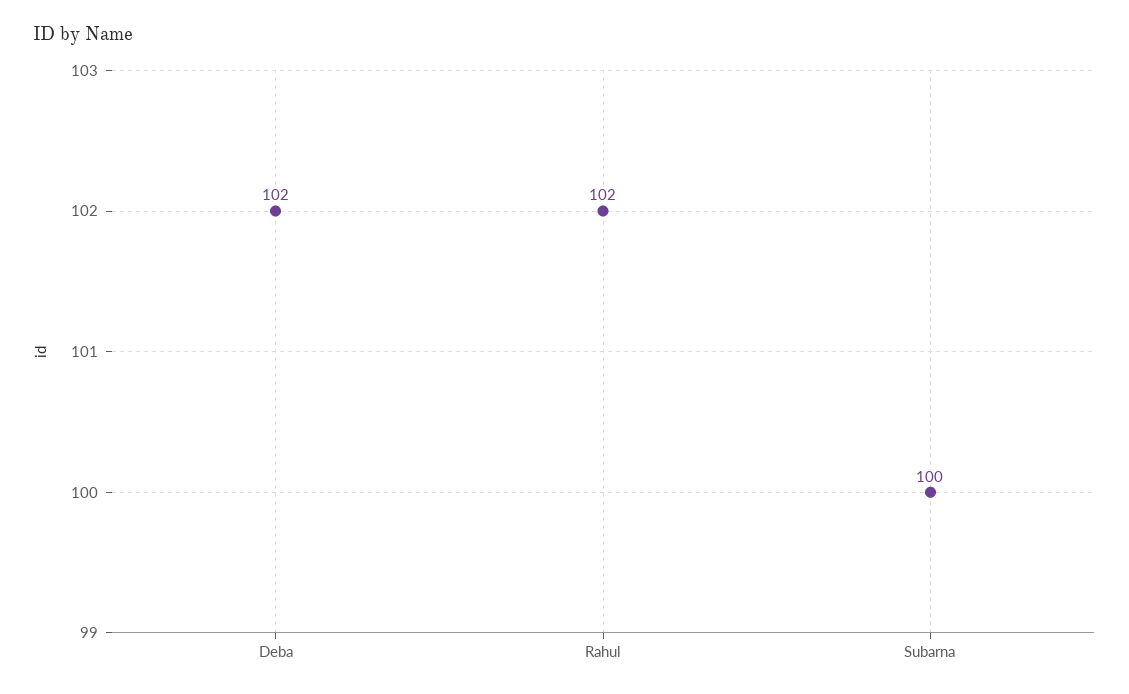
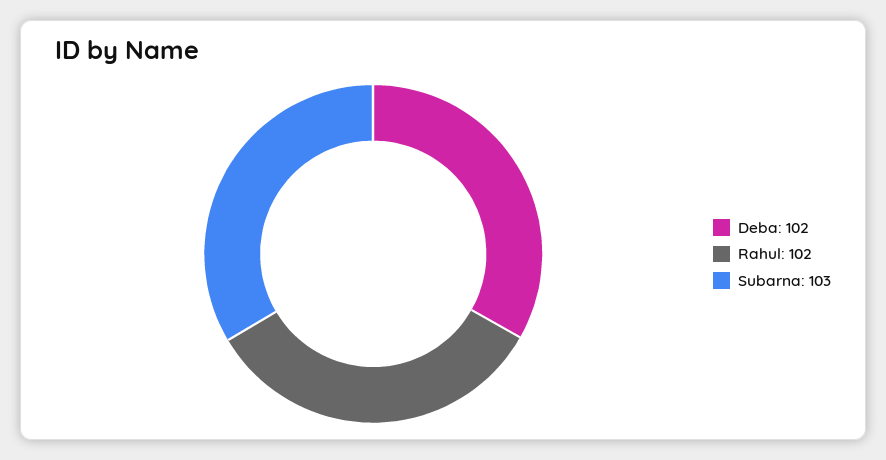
Subarna: 100 -> 103

